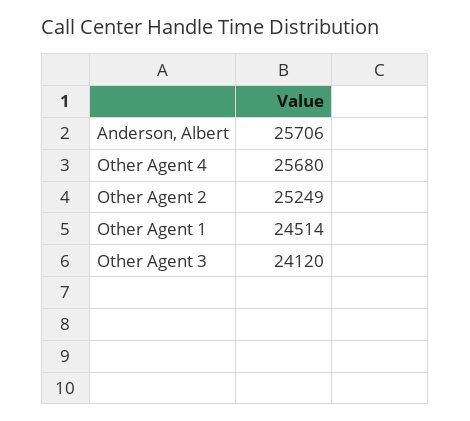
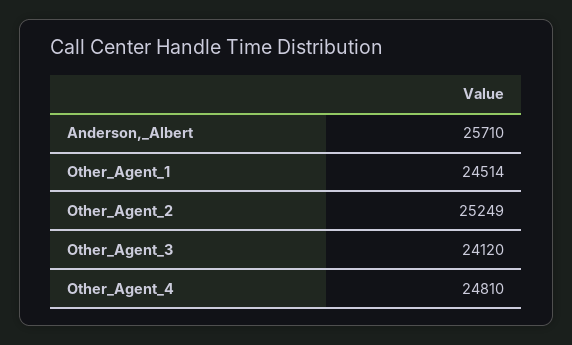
Anderson, Albert: 25706 -> 25710
Other Agent 4: 25680 -> 24810

